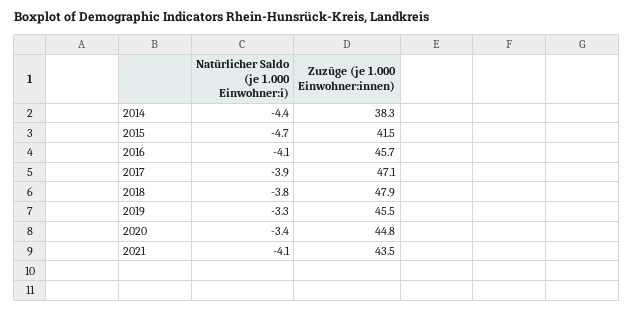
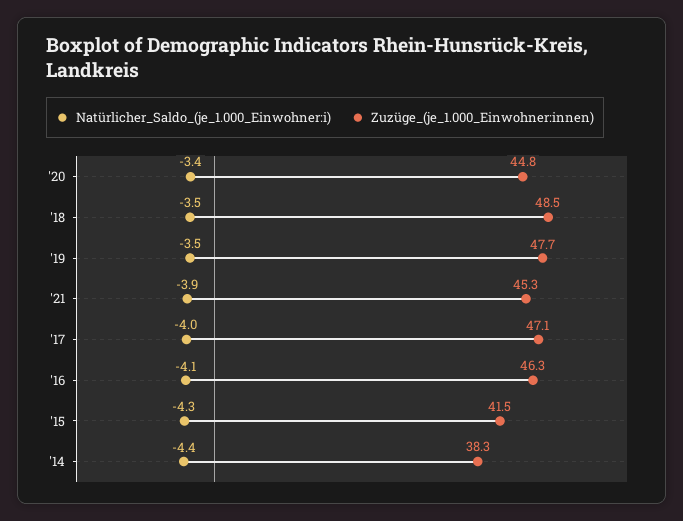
Natürlicher Saldo (je 1.000 Einwohner:i), 2015: -4.7 -> -4.3
Zuzüge (je 1.000 Einwohner:innen), 2016: 45.7 -> 46.3
Natürlicher Saldo (je 1.000 Einwohner:i), 2017: -3.9 -> -4
Natürlicher Saldo (je 1.000 Einwohner:i), 2018: -3.8 -> -3.5
Zuzüge (je 1.000 Einwohner:innen), 2018: 47.9 -> 48.5
Natürlicher Saldo (je 1.000 Einwohner:i), 2019: -3.3 -> -3.5
Zuzüge (je 1.000 Einwohner:innen), 2019: 45.5 -> 47.7
Natürlicher Saldo (je 1.000 Einwohner:i), 2021: -4.1 -> -3.9
Zuzüge (je 1.000 Einwohner:innen), 2021: 43.5 -> 45.3

